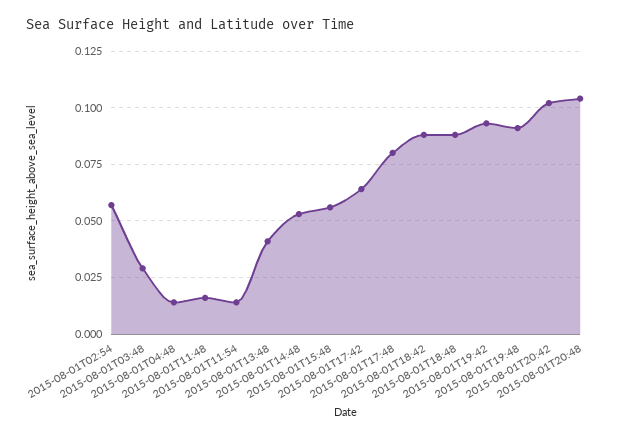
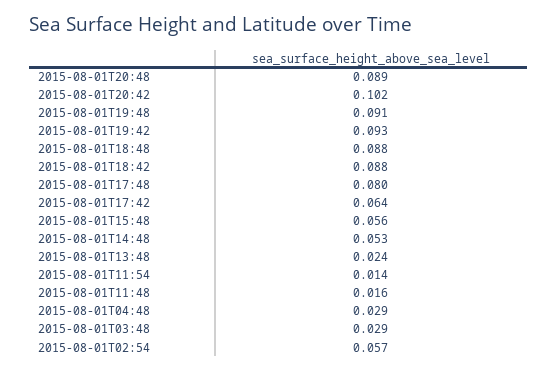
2015-08-01T04:48: 0.015 -> 0.029
2015-08-01T13:48: 0.04 -> 0.024
2015-08-01T20:48: 0.105 -> 0.089

